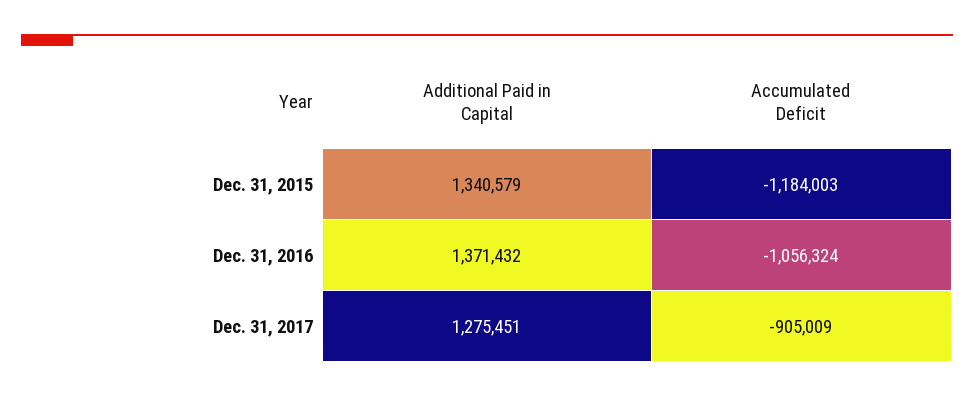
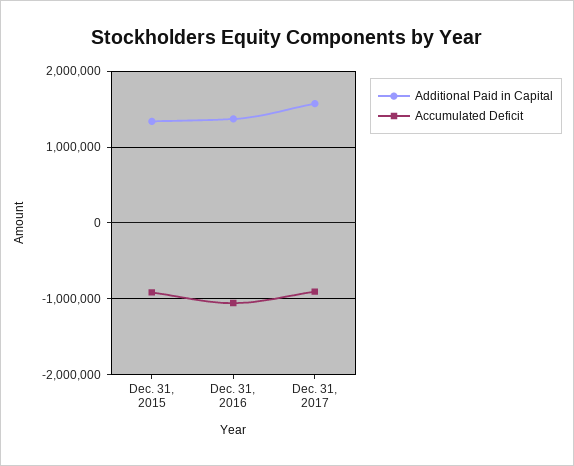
Accumulated Deficit, Dec. 31, 2015: -1184003 -> -900000
Additional Paid in Capital, Dec. 31, 2017: 1275451 -> 1600000

